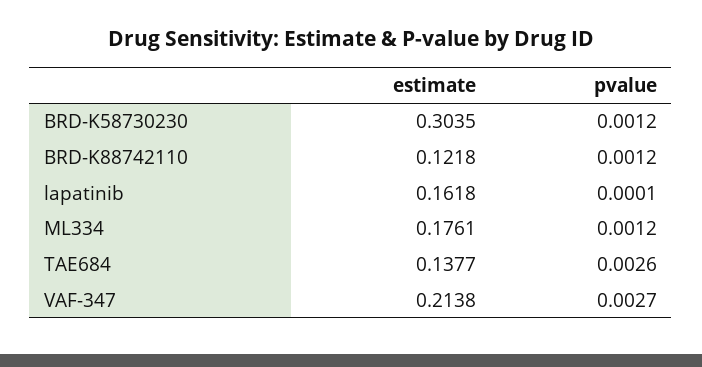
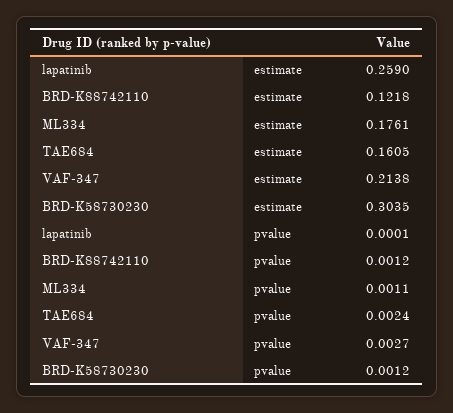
estimate, lapatinib: 0.1618 -> 0.259
pvalue, ML334: 0.0012 -> 0.0011
estimate, TAE684: 0.1377 -> 0.1605
pvalue, TAE684: 0.0026 -> 0.0024

